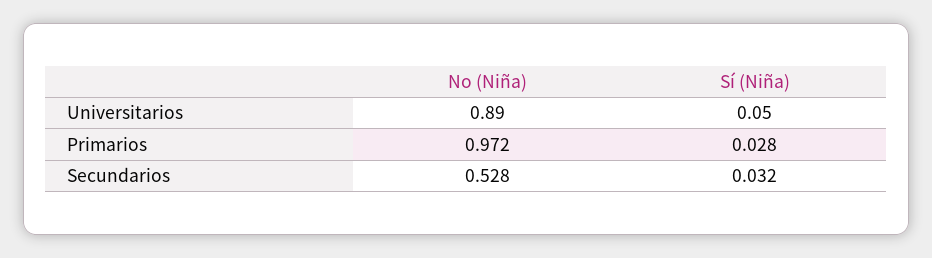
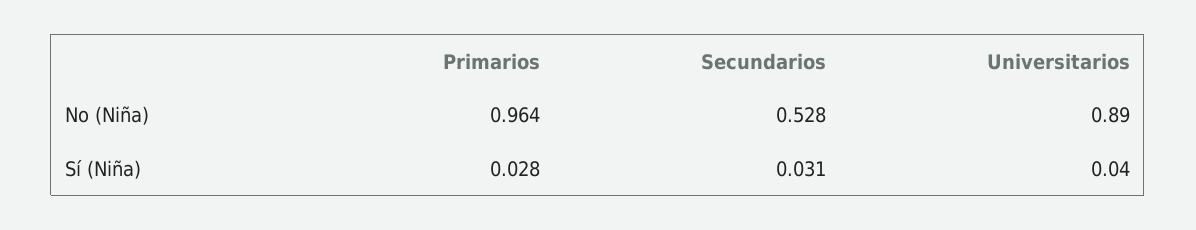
Sí (Niña), Universitarios: 0.05 -> 0.04
No (Niña), Primarios: 0.972 -> 0.964
Sí (Niña), Secundarios: 0.032 -> 0.031

